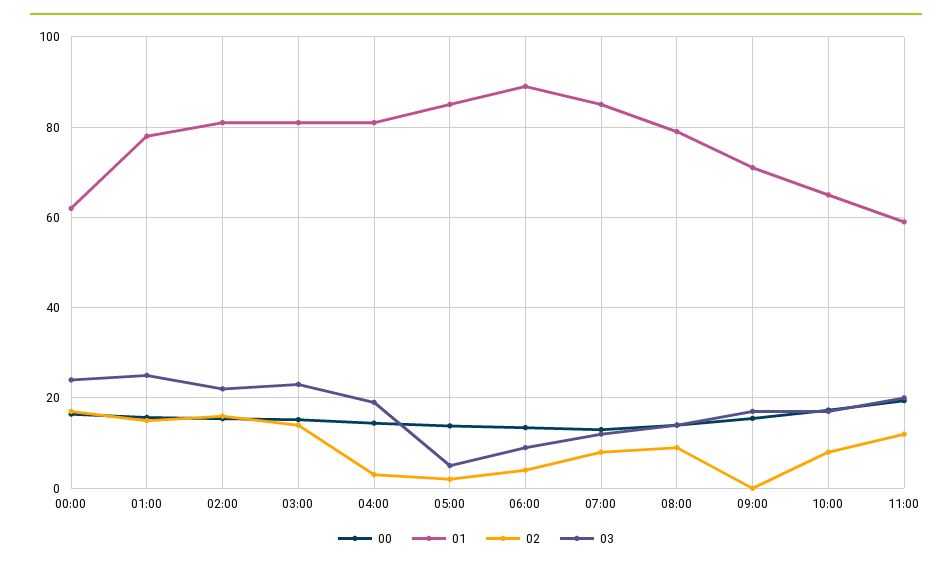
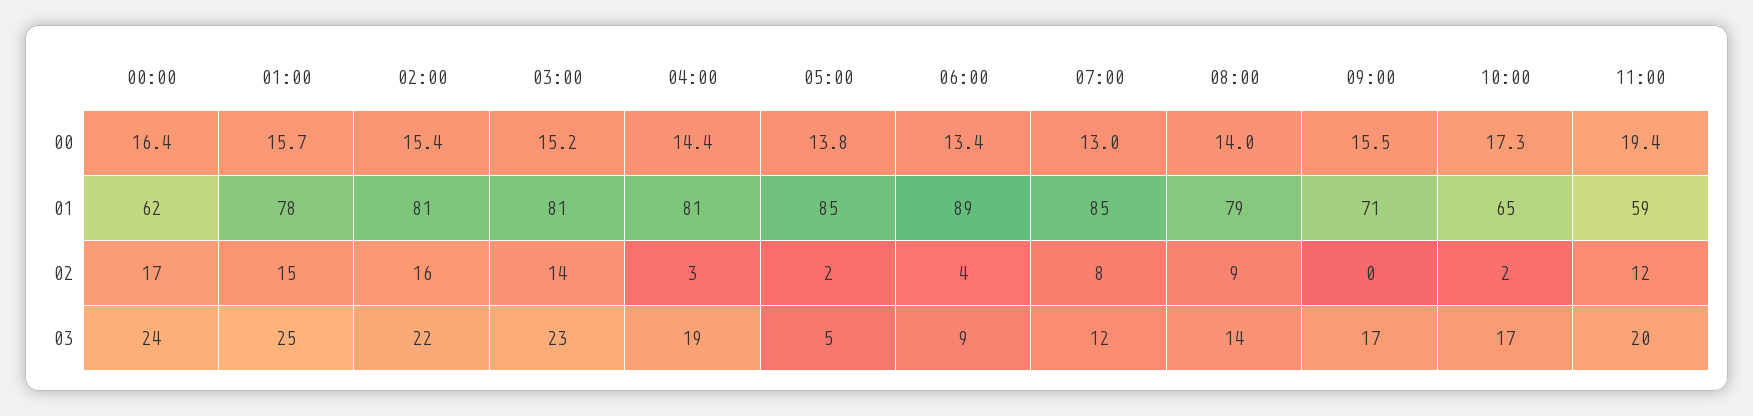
02, 10:00: 8 -> 2

